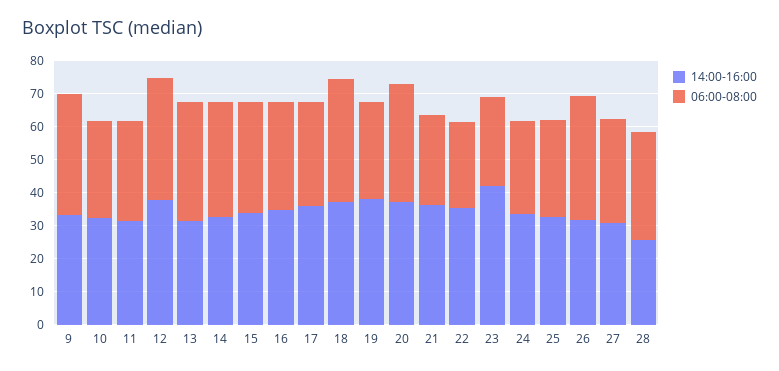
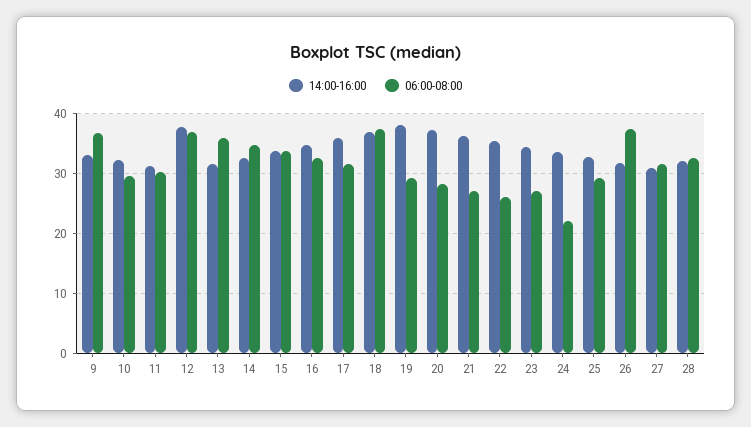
06:00-08:00, 20: 35 -> 28
14:00-16:00, 23: 42.5 -> 34
06:00-08:00, 24: 27.5 -> 22
14:00-16:00, 28: 25 -> 32

